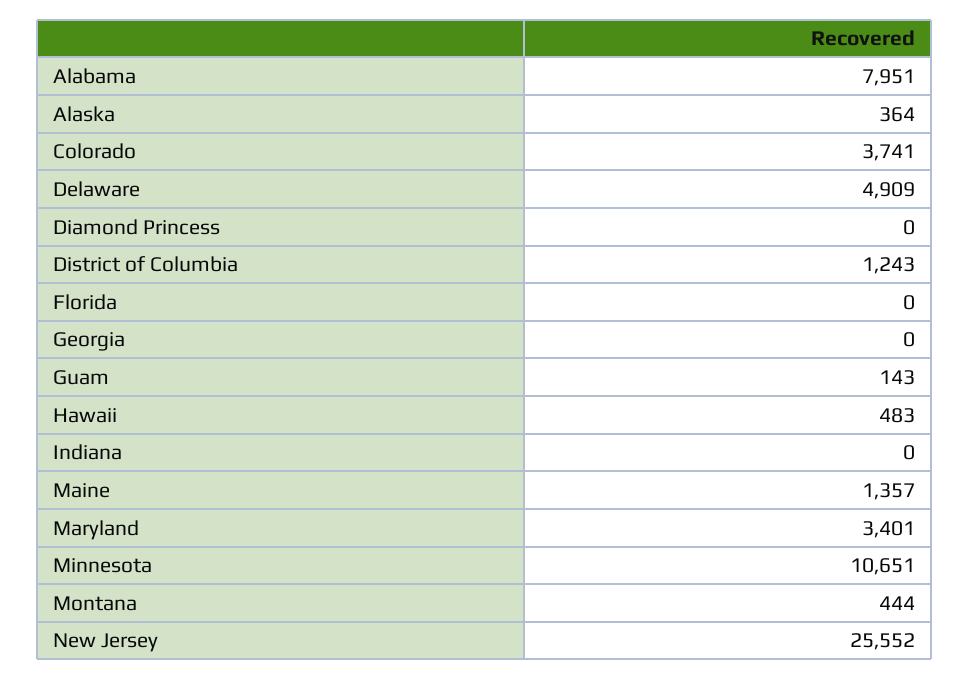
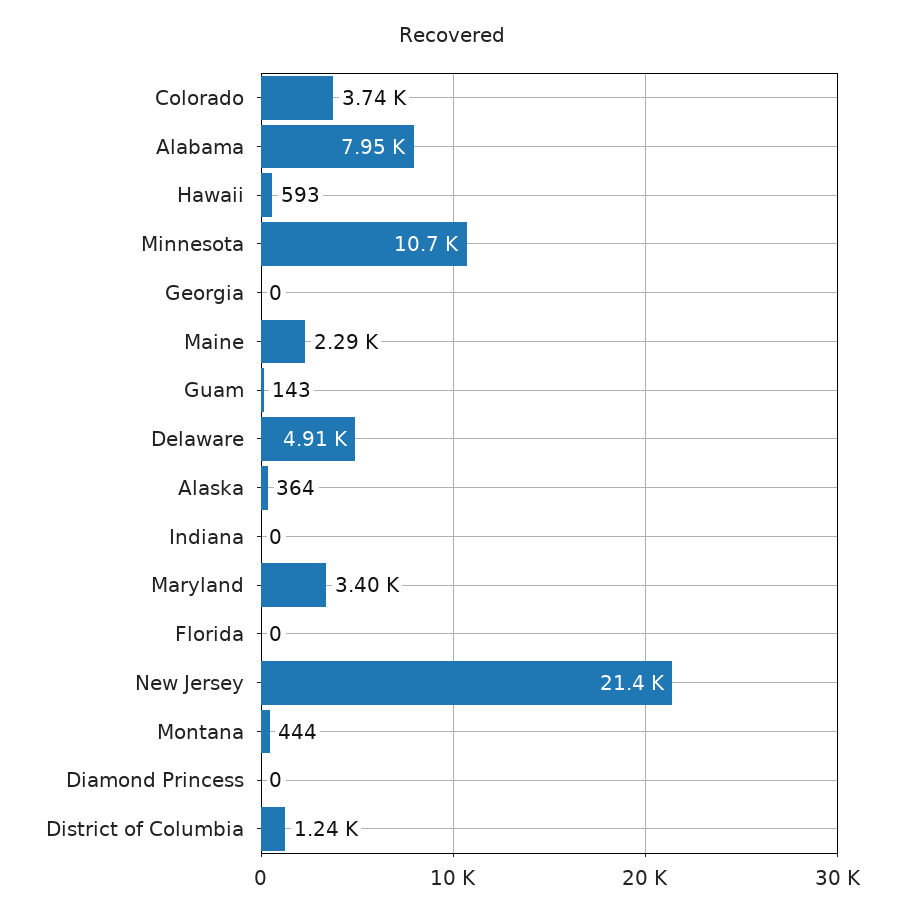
Hawaii: 483 -> 593
Maine: 1357 -> 2290
New Jersey: 25552 -> 21400

